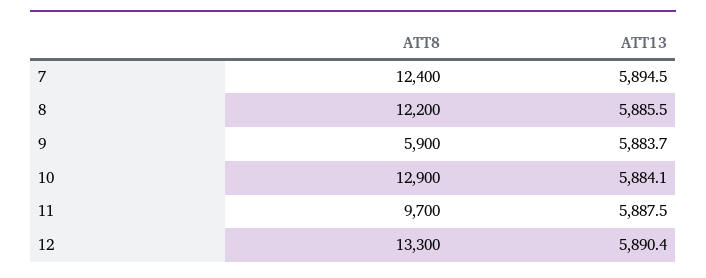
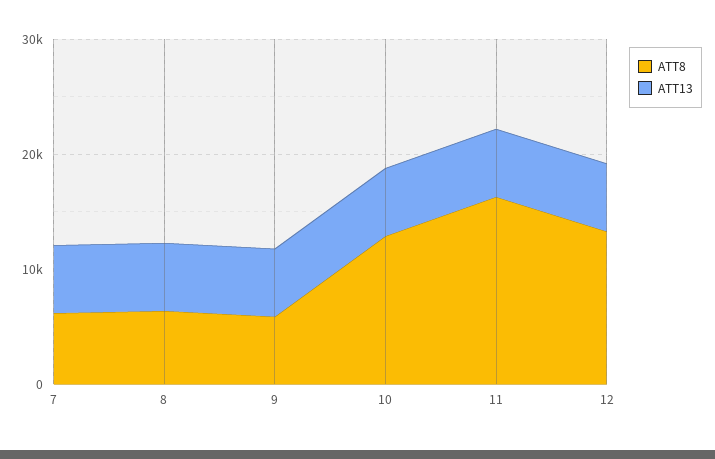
ATT8, 7: 12400 -> 6000
ATT8, 8: 12200 -> 6000
ATT8, 11: 9700 -> 16000

